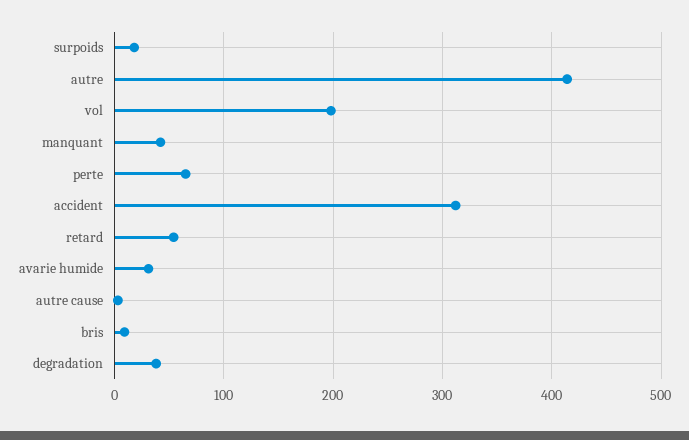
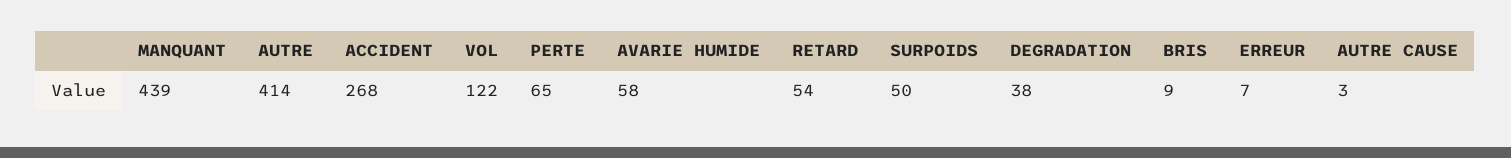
surpoids: 20 -> 50
vol: 200 -> 122
manquant: 40 -> 439
accident: 310 -> 268
avarie humide: 30 -> 58
ERREUR: none -> 7

